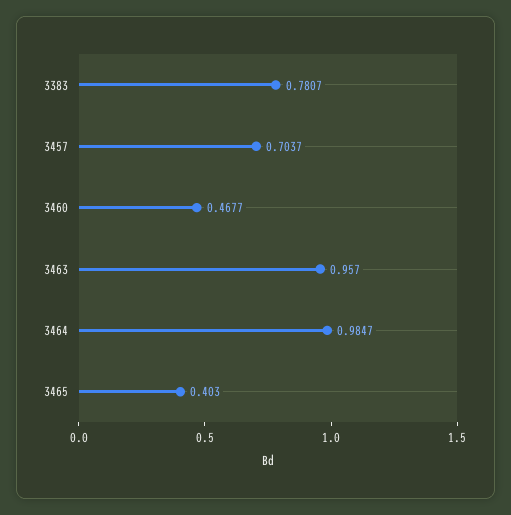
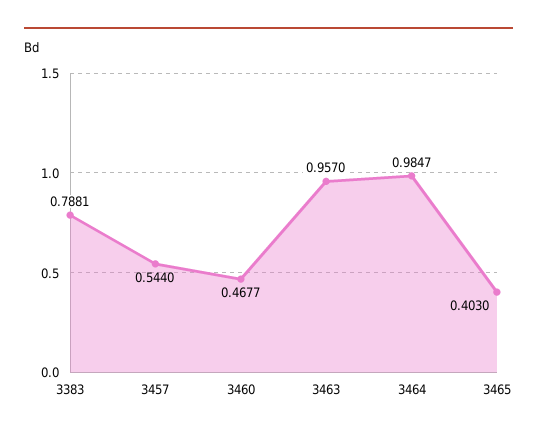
3383: 0.7807 -> 0.7881
3457: 0.7037 -> 0.544

